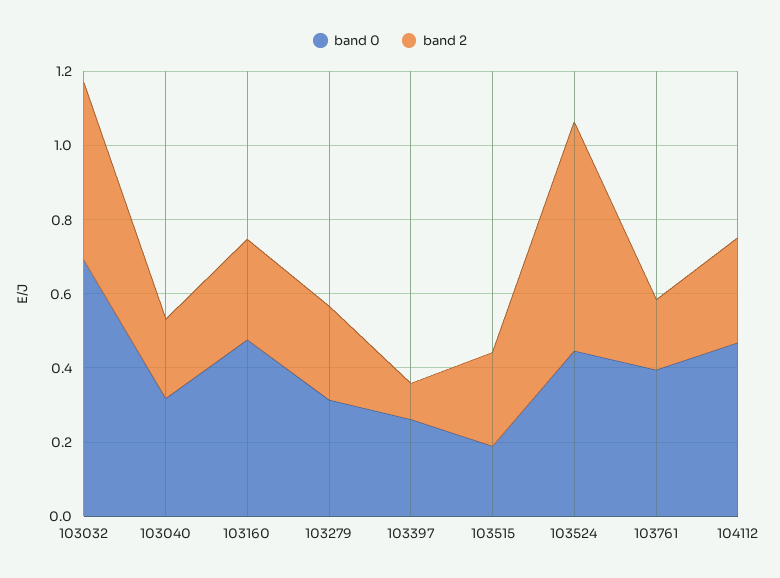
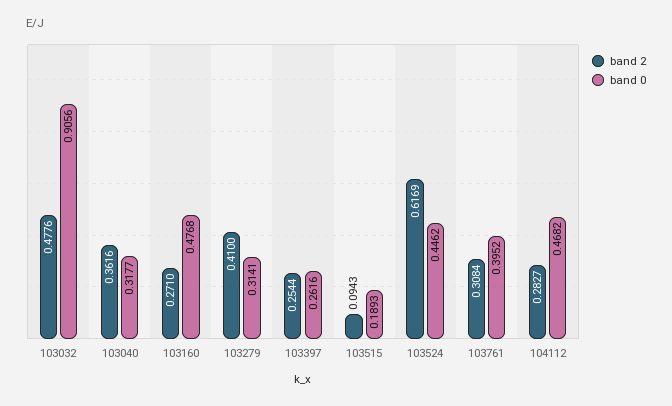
band 0, 103032: 0.7 -> 0.9056
band 2, 103040: 0.2 -> 0.3616
band 2, 103279: 0.25 -> 0.41
band 2, 103397: 0.1 -> 0.2544
band 2, 103515: 0.25 -> 0.0943
band 2, 103761: 0.2 -> 0.3084

